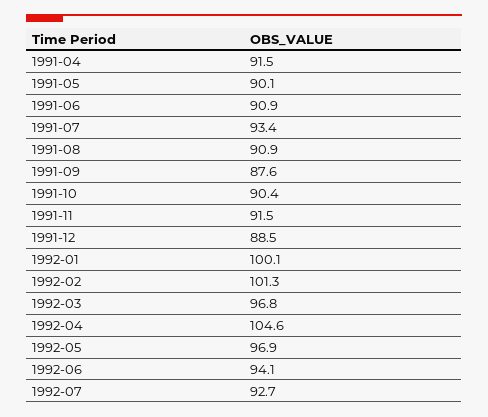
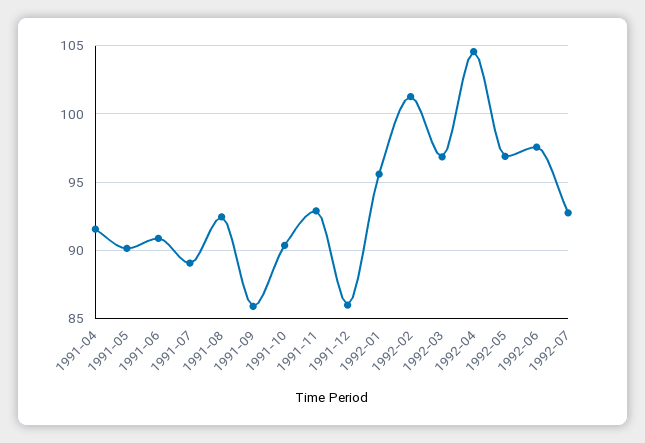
1991-07: 93.4 -> 89
1991-08: 90.9 -> 92.5
1991-09: 87.6 -> 86
1991-11: 91.5 -> 93
1991-12: 88.5 -> 86
1992-01: 100.1 -> 95.5
1992-06: 94.1 -> 97.5

